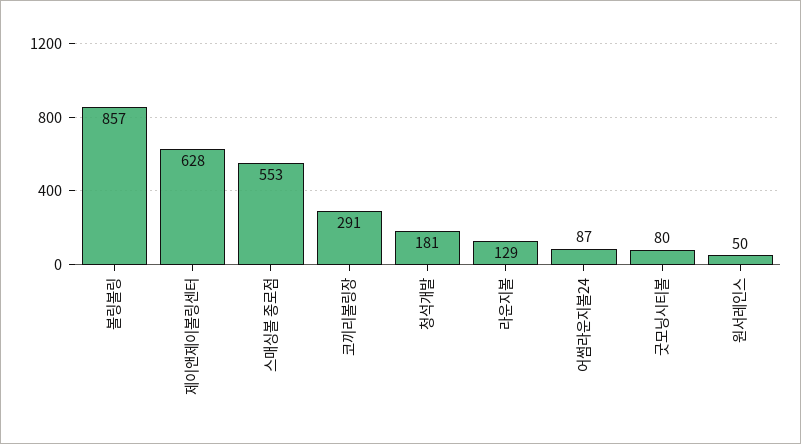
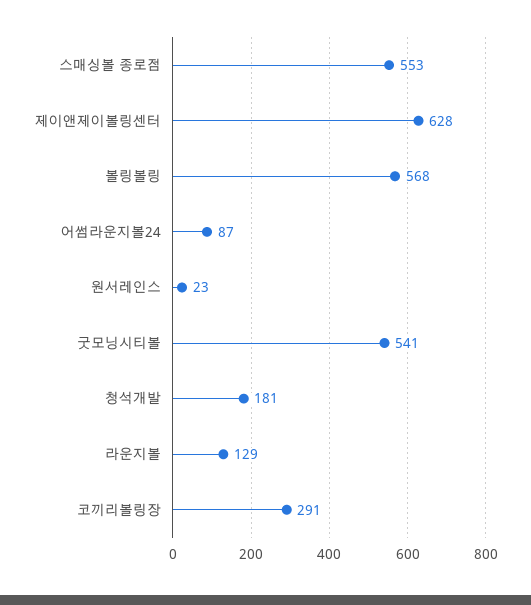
볼링볼링: 857 -> 568
굿모닝시티볼: 80 -> 541
원서레인스: 50 -> 23

